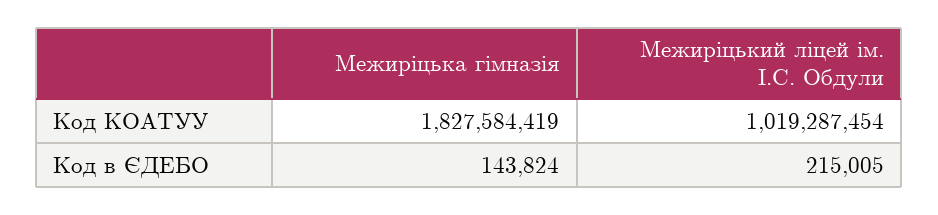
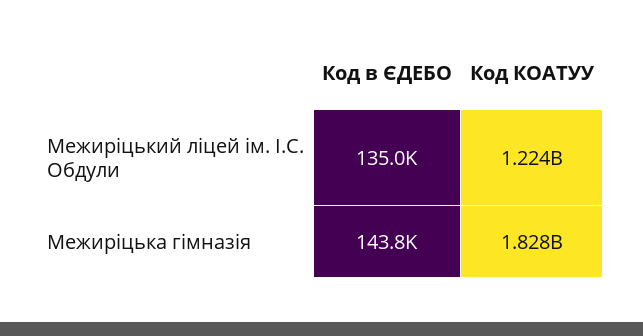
Межиріцький ліцей ім. І.С. Обдули, Код КОАТУУ: 1019287454 -> 1224000000
Межиріцький ліцей ім. І.С. Обдули, Код в ЄДЕБО: 215005 -> 135000

